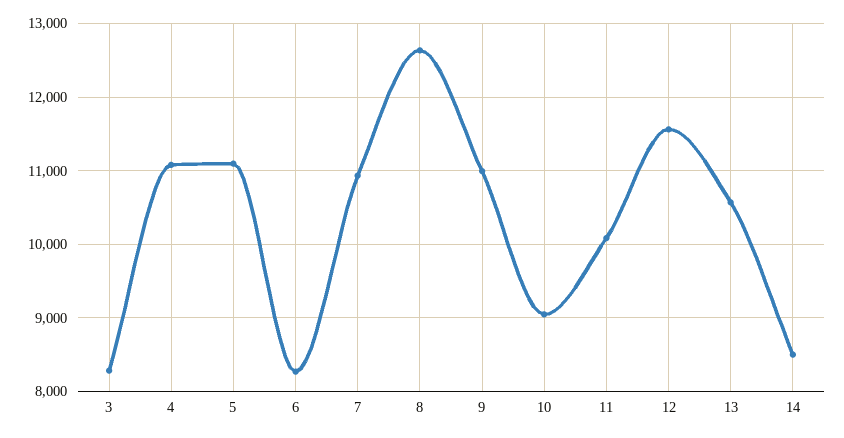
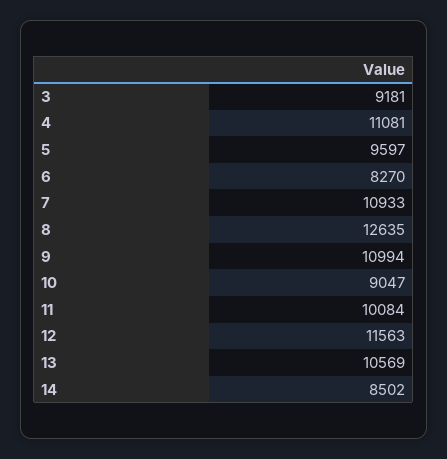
3: 8300 -> 9181
5: 11100 -> 9597

